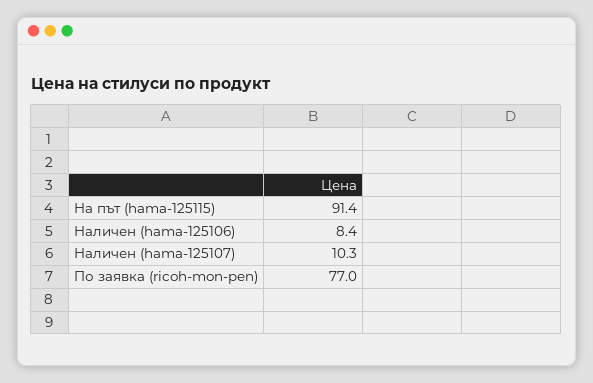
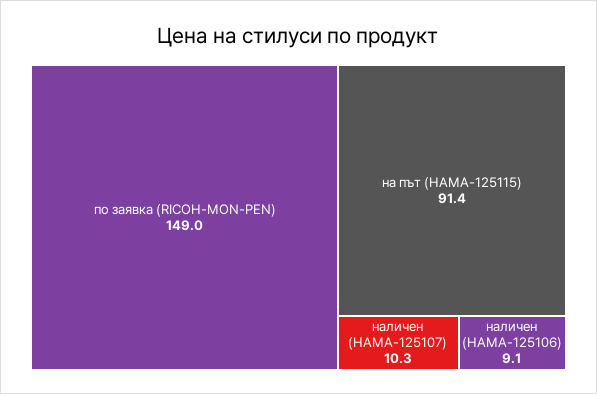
Наличен (hama-125106): 8.4 -> 9.1
По заявка (ricoh-mon-pen): 77 -> 149

